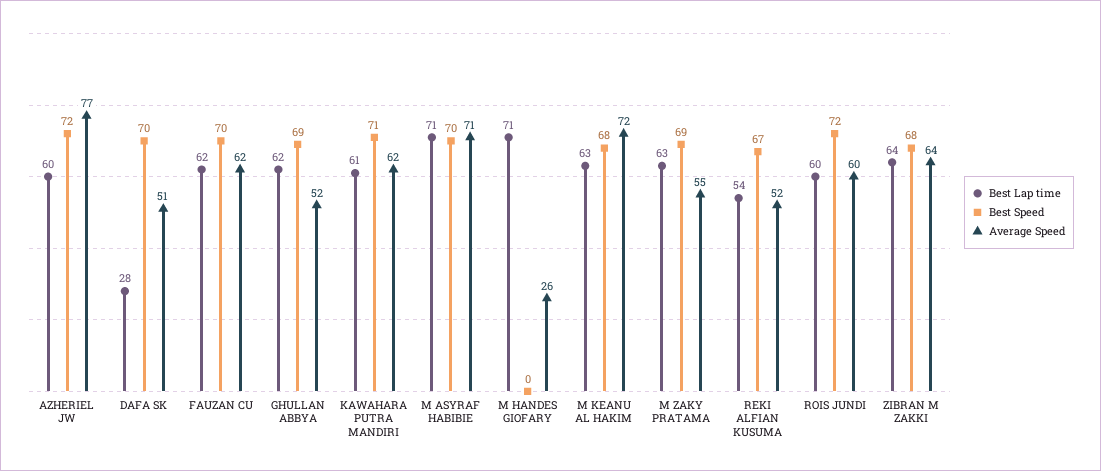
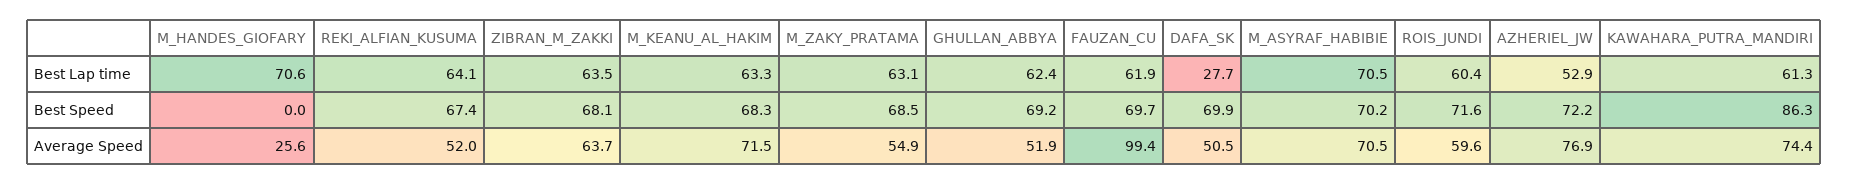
Best Lap time, AZHERIEL JW: 60 -> 52.9
Average Speed, FAUZAN CU: 62 -> 99.4
Best Speed, KAWAHARA PUTRA MANDIRI: 71 -> 86.3
Average Speed, KAWAHARA PUTRA MANDIRI: 62 -> 74.4
Best Lap time, REKI ALFIAN KUSUMA: 54 -> 64.1

